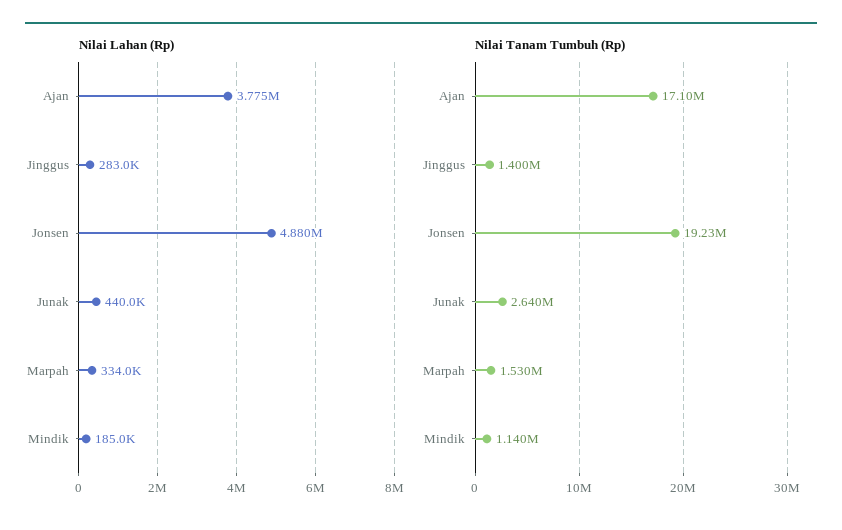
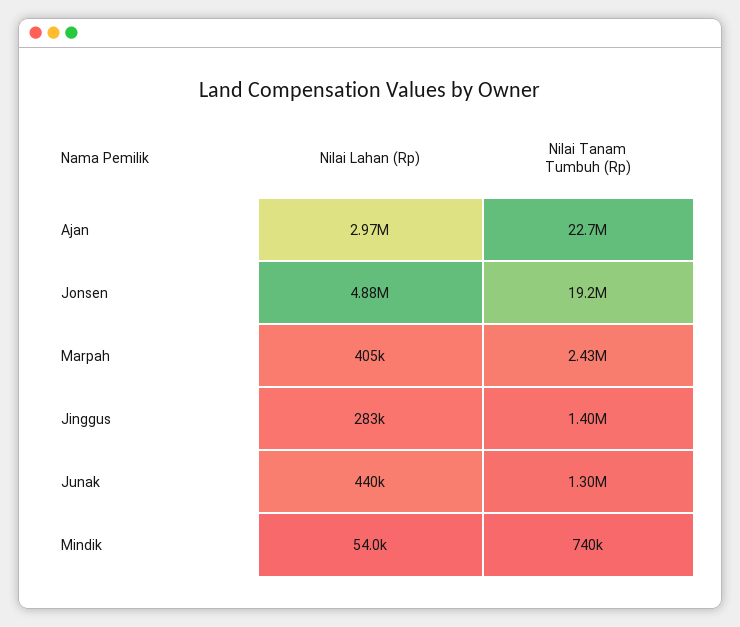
Nilai Lahan (Rp), Ajan: 3775000 -> 2970000
Nilai Lahan (Rp), Marpah: 334000 -> 405000
Nilai Lahan (Rp), Mindik: 185000 -> 54000
Nilai Tanam Tumbuh (Rp), Ajan: 17100000 -> 22700000
Nilai Tanam Tumbuh (Rp), Junak: 2640000 -> 1300000
Nilai Tanam Tumbuh (Rp), Marpah: 1530000 -> 2430000
Nilai Tanam Tumbuh (Rp), Mindik: 1140000 -> 740000

